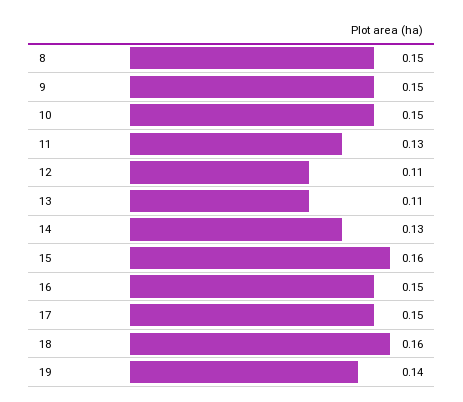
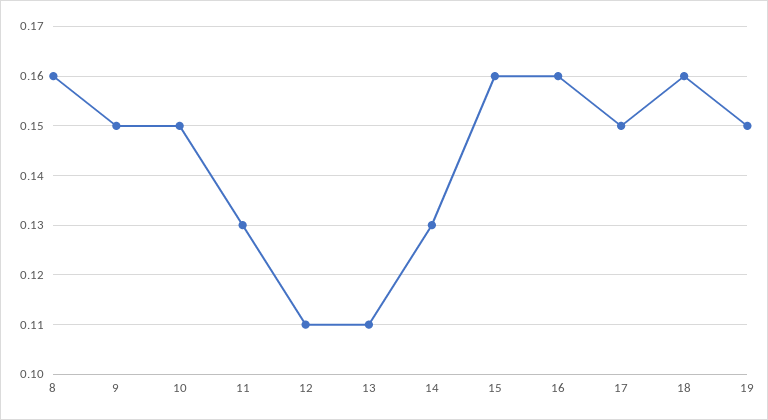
8: 0.15 -> 0.16
16: 0.15 -> 0.16
19: 0.14 -> 0.15

